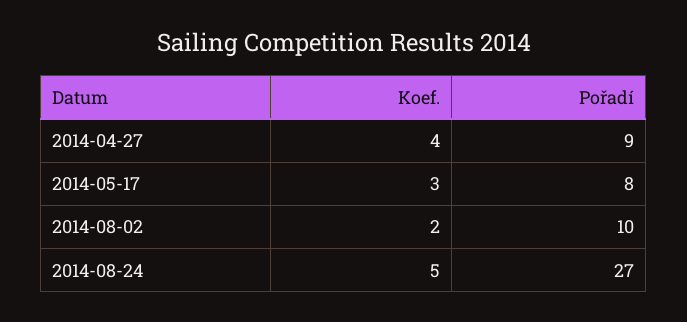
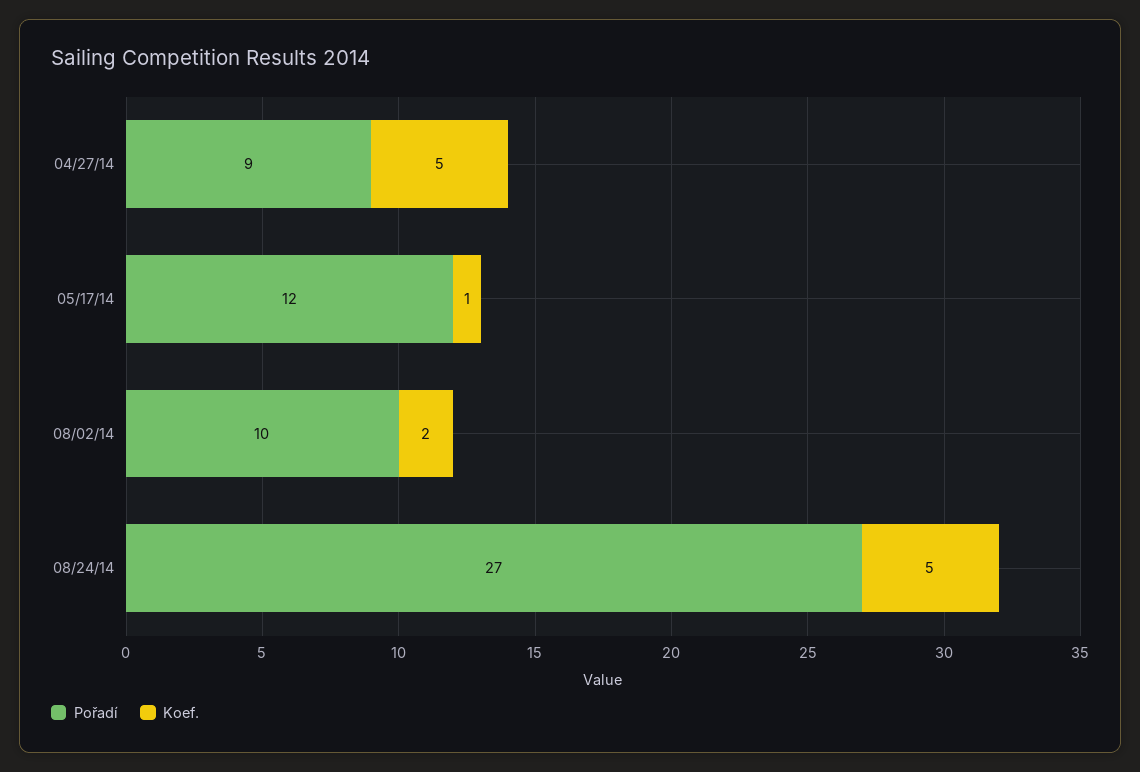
Koef., 2014-04-27: 4 -> 5
Koef., 2014-05-17: 3 -> 1
Pořadí, 2014-05-17: 8 -> 12

